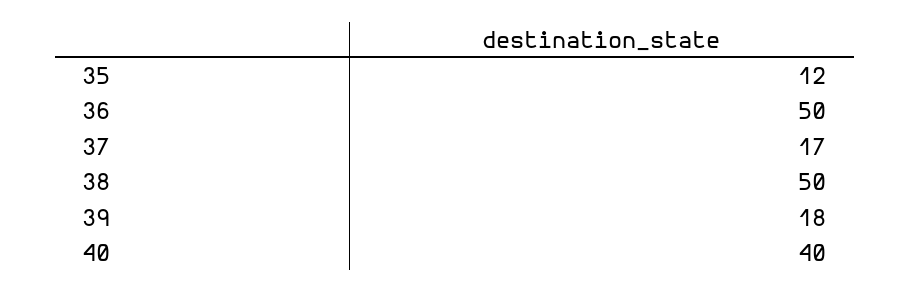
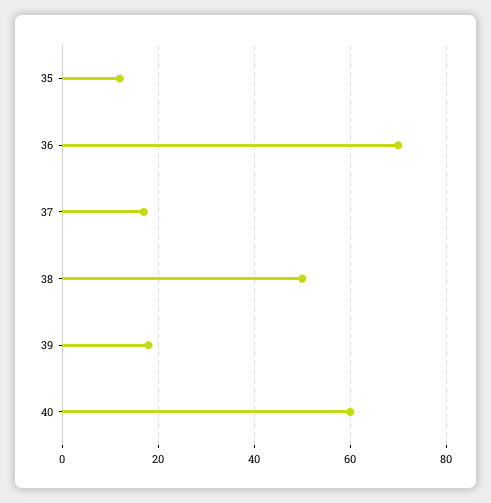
36: 50 -> 70
40: 40 -> 60

